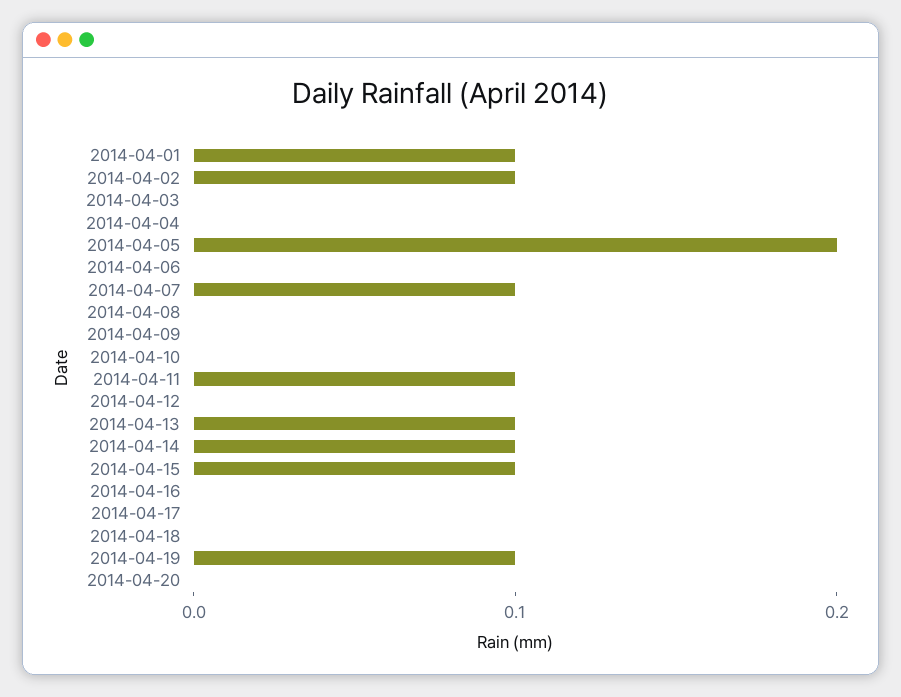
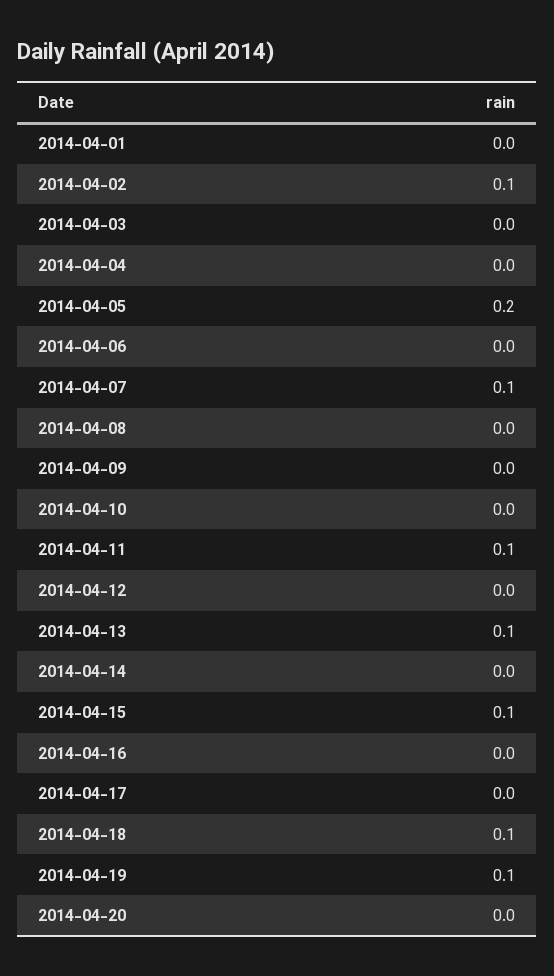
2014-04-01: 0.1 -> 0
2014-04-14: 0.1 -> 0
2014-04-18: 0 -> 0.1

